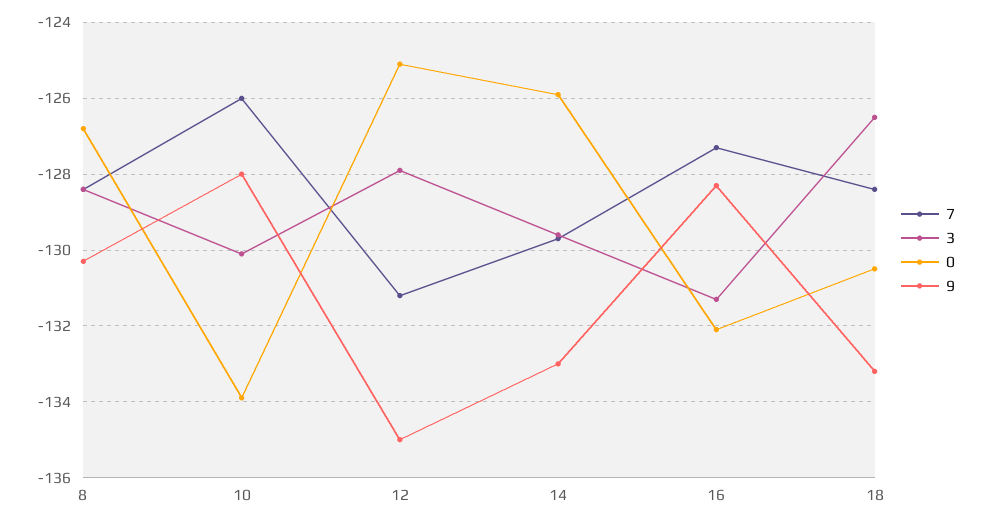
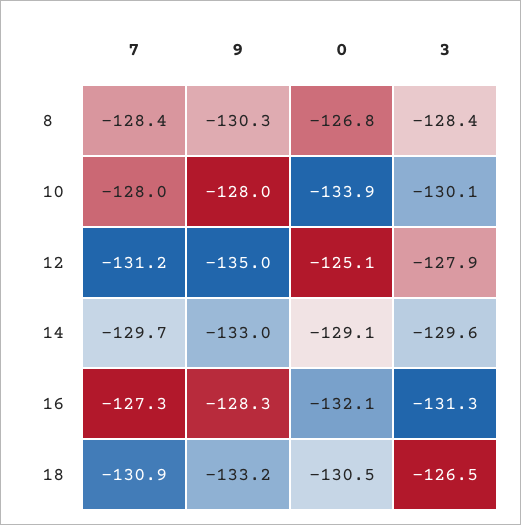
7, 10: -126 -> -128
0, 14: -126 -> -129.1
7, 18: -128.5 -> -130.9

